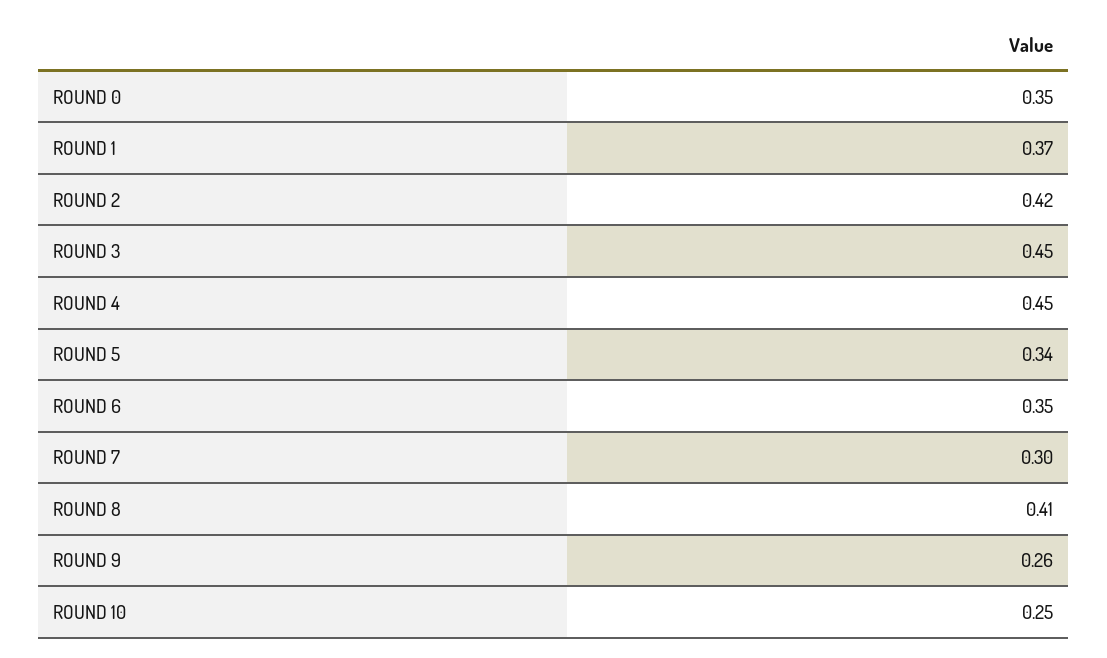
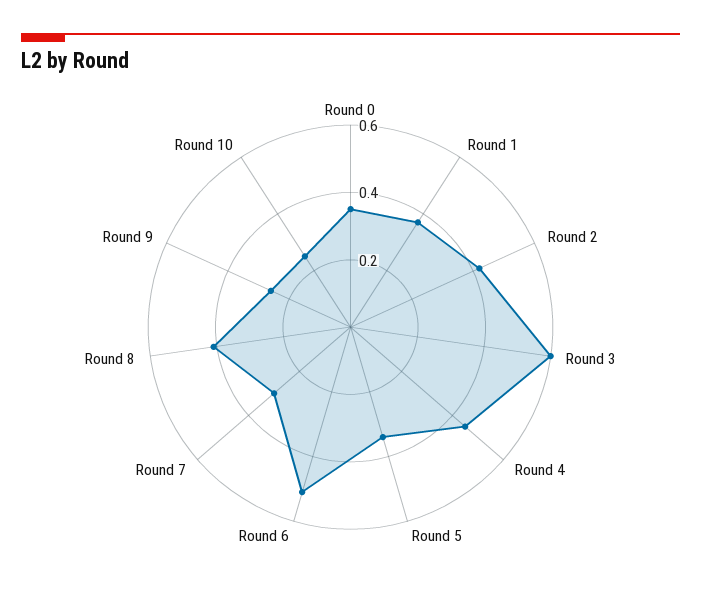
ROUND 3: 0.45 -> 0.6
ROUND 6: 0.35 -> 0.5

